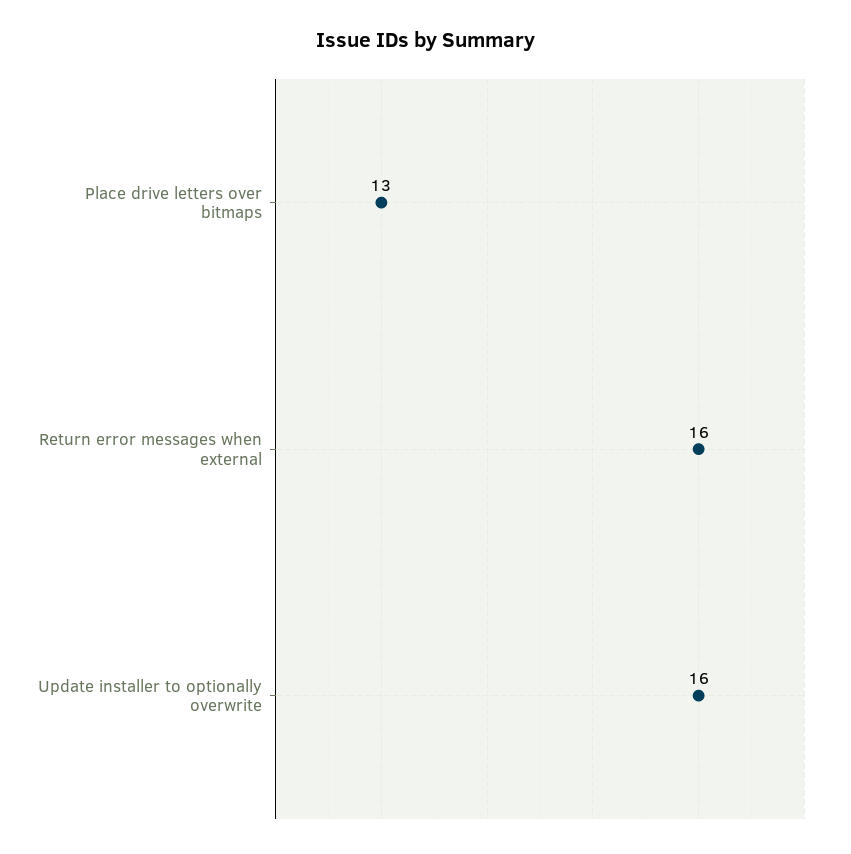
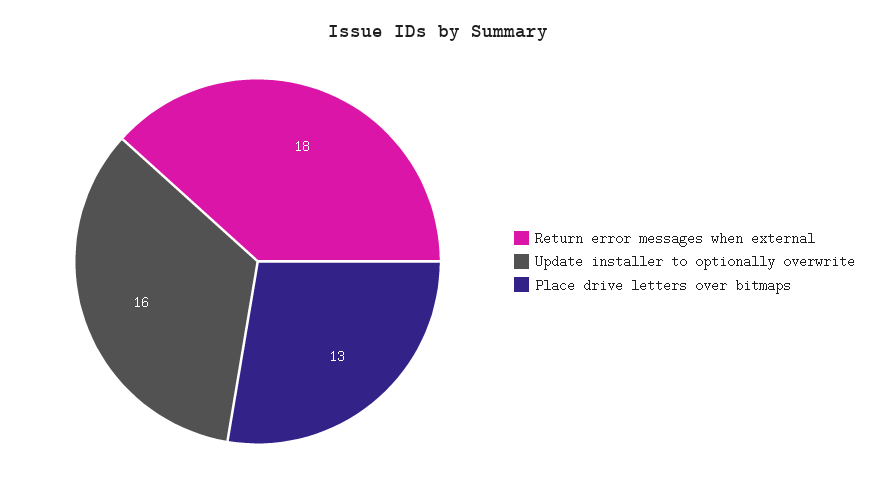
Return error messages when external: 16 -> 18

